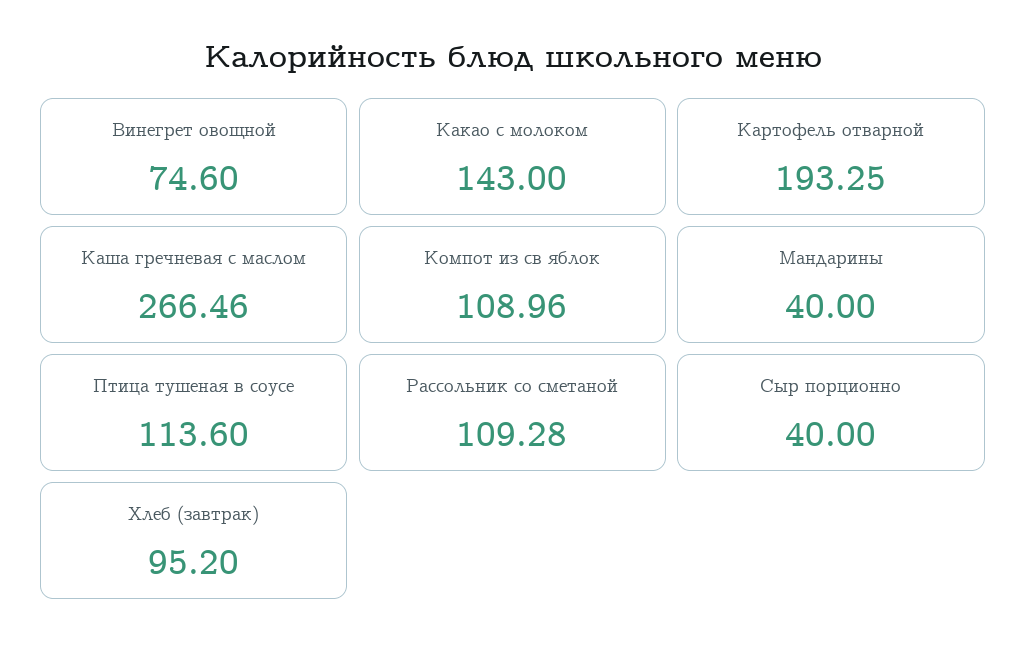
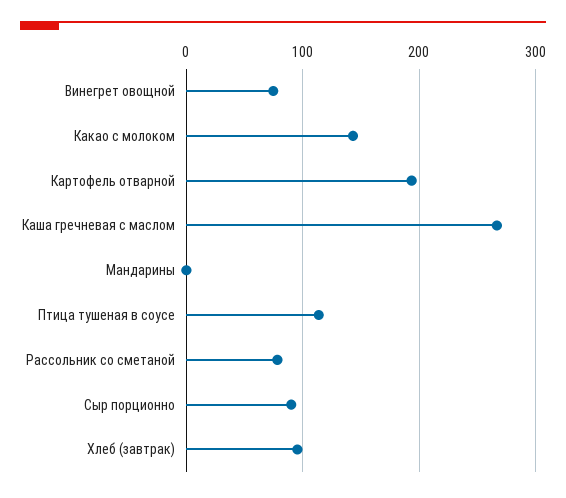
Компот из св яблок: 108.96 -> none
Мандарины: 40 -> 0
Рассольник со сметаной: 109.28 -> 80
Сыр порционно: 40 -> 90

